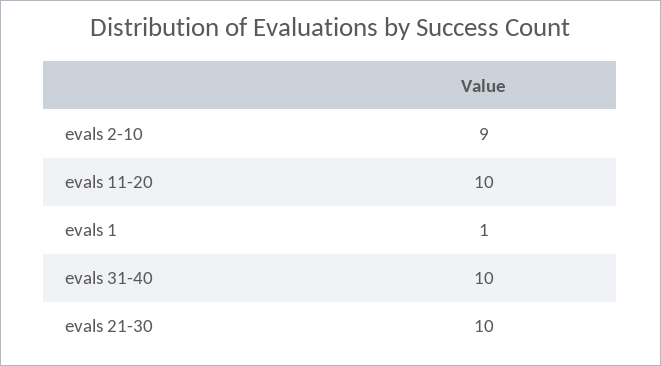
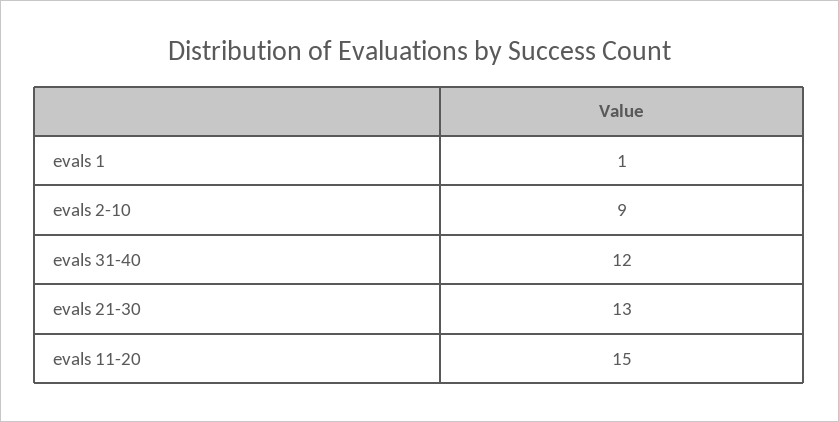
evals 11-20: 10 -> 15
evals 31-40: 10 -> 12
evals 21-30: 10 -> 13

